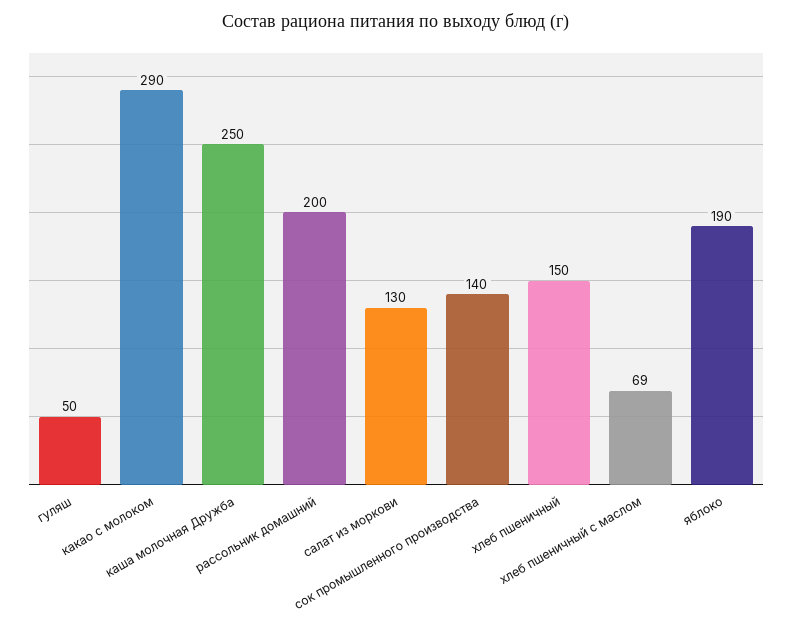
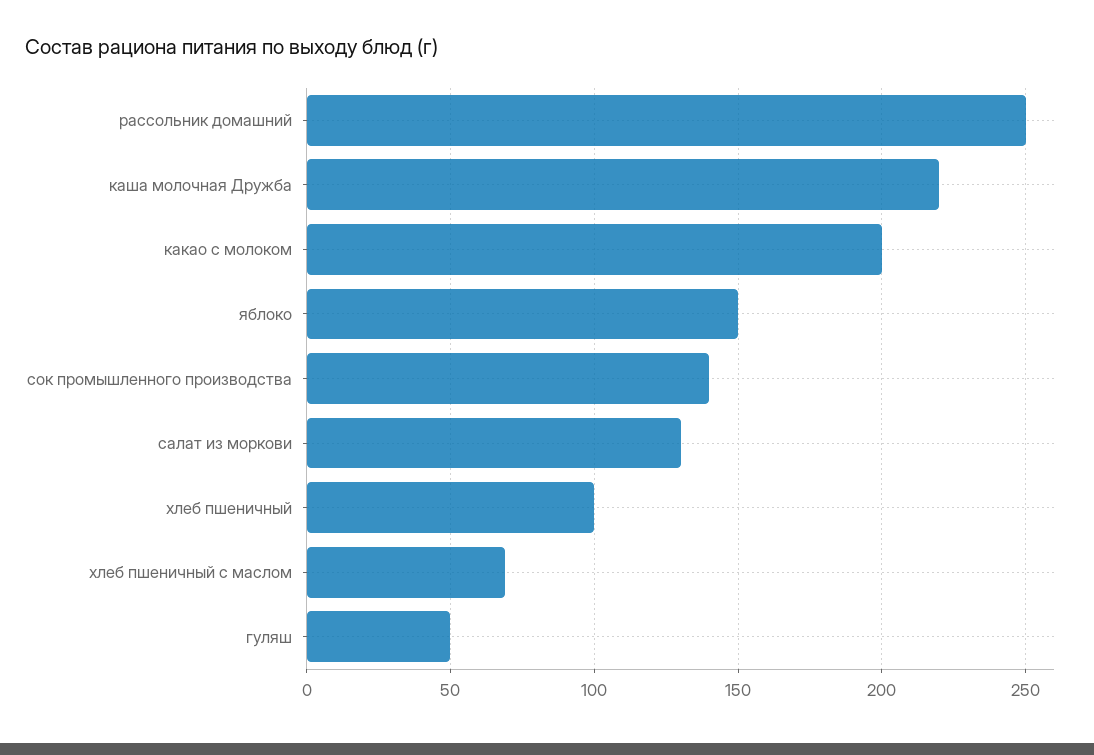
какао с молоком: 290 -> 200
каша молочная Дружба: 250 -> 220
рассольник домашний: 200 -> 250
хлеб пшеничный: 150 -> 100
яблоко: 190 -> 150

